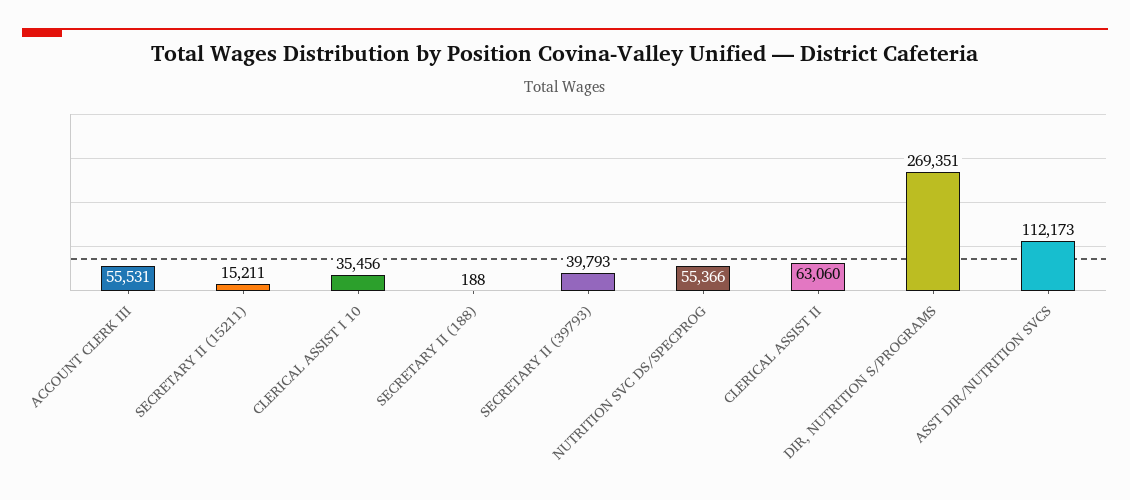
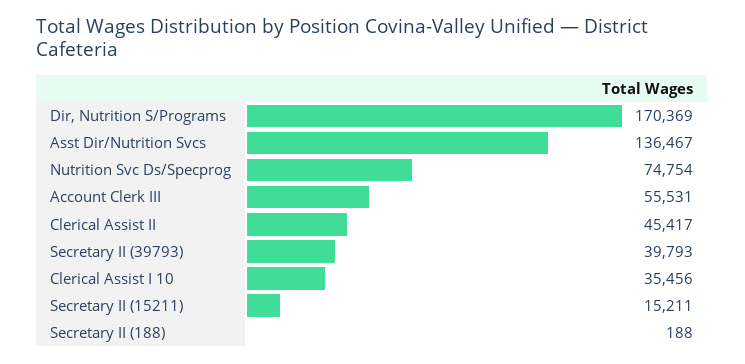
NUTRITION SVC DS/SPECPROG: 55366 -> 74754
CLERICAL ASSIST II: 63060 -> 45417
DIR, NUTRITION S/PROGRAMS: 269351 -> 170369
ASST DIR/NUTRITION SVCS: 112173 -> 136467

